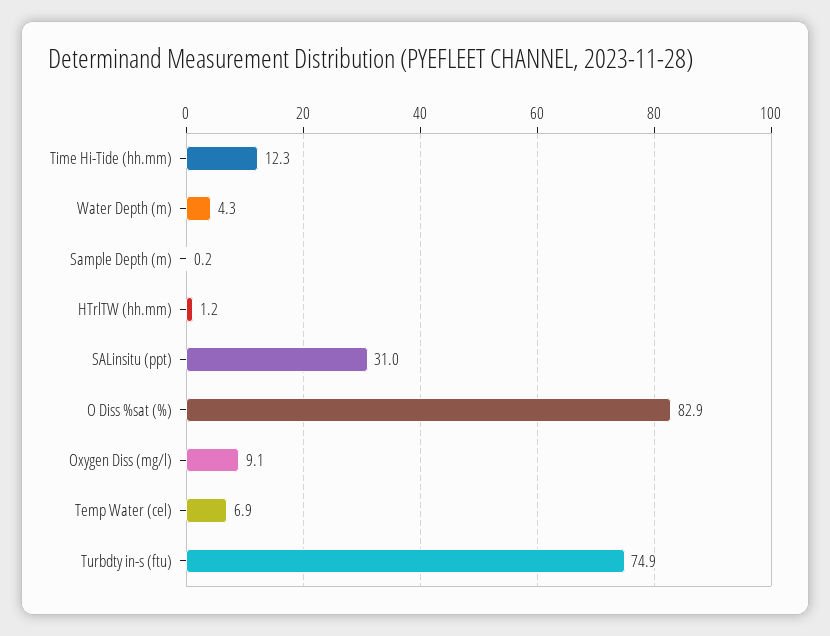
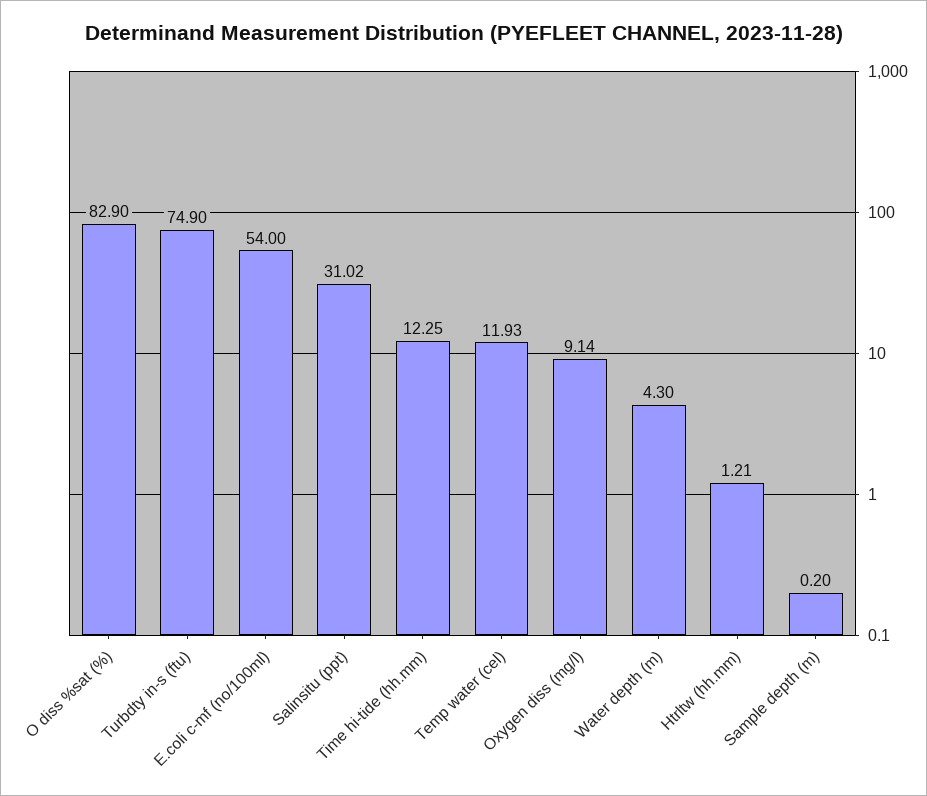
Temp Water (cel): 6.9 -> 11.93
E.coli c-mf (no/100ml): none -> 54

